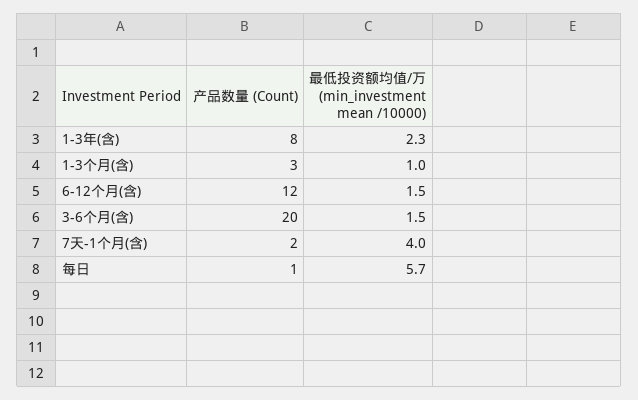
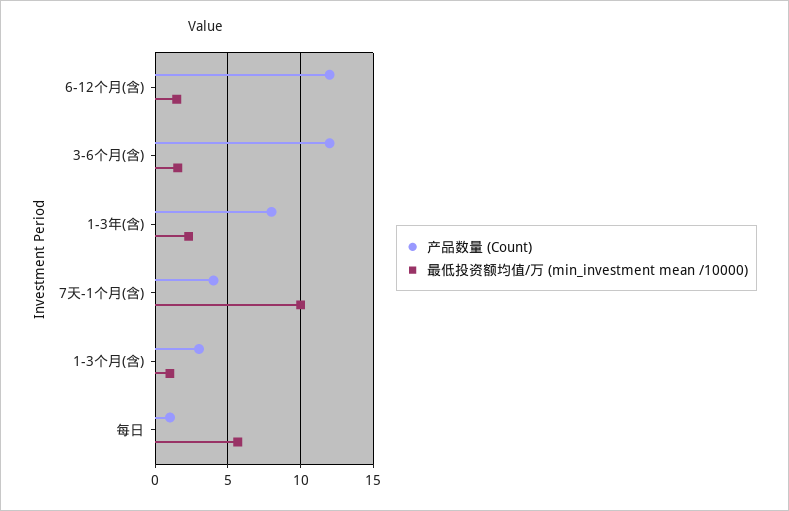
产品数量 (Count), 3-6个月(含): 20 -> 12
产品数量 (Count), 7天-1个月(含): 2 -> 4
最低投资额均值/万 (min_investment mean /10000), 7天-1个月(含): 4 -> 10

